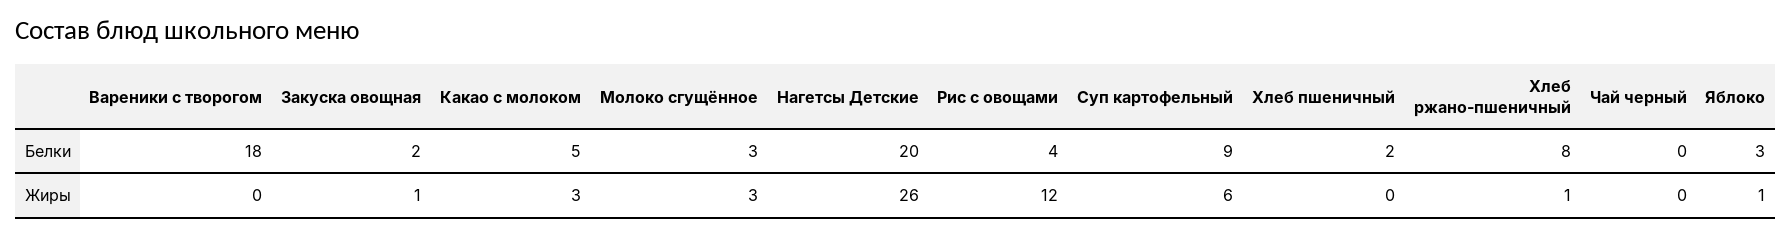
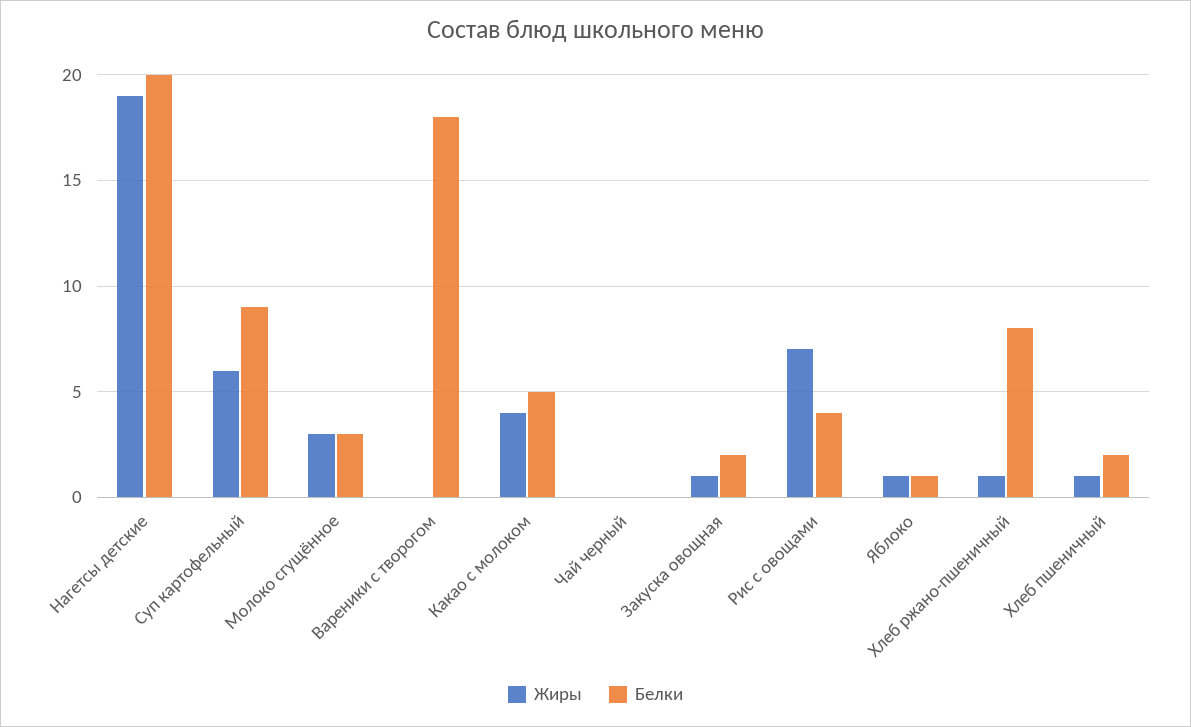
Белки, Яблоко: 3 -> 1
Жиры, Какао с молоком: 3 -> 4
Жиры, Нагетсы Детские: 26 -> 19
Жиры, Рис с овощами: 12 -> 7
Жиры, Хлеб пшеничный: 0 -> 1

